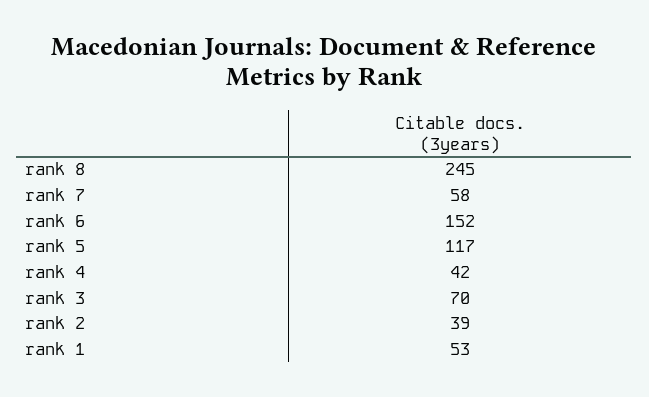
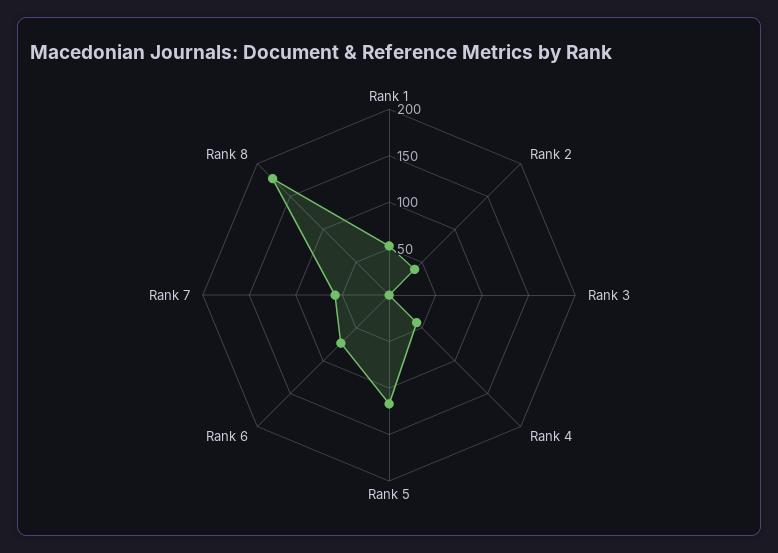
rank 8: 245 -> 180
rank 6: 152 -> 70
rank 3: 70 -> 0

